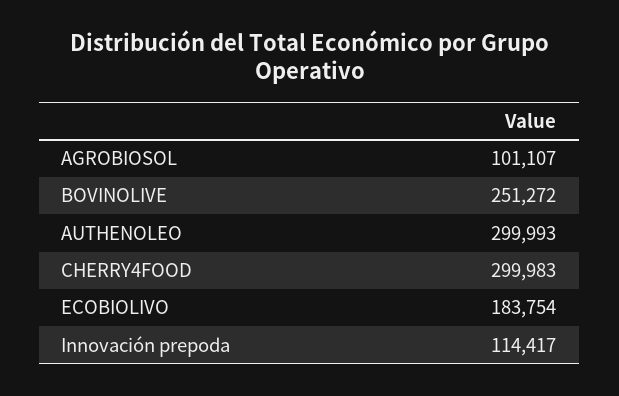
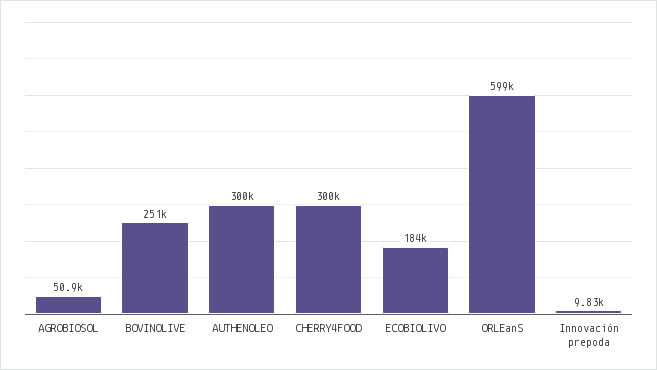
AGROBIOSOL: 101107 -> 50900
Innovación prepoda: 114417 -> 9830
ORLEanS: none -> 599000

